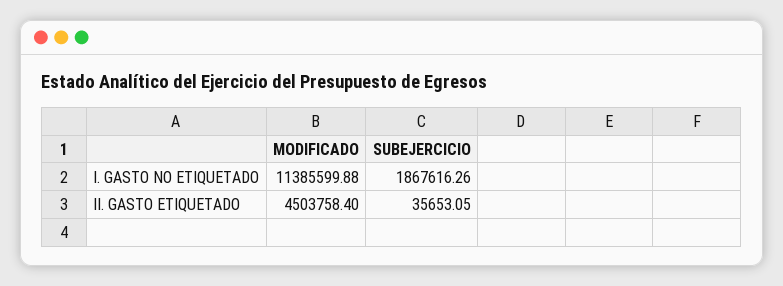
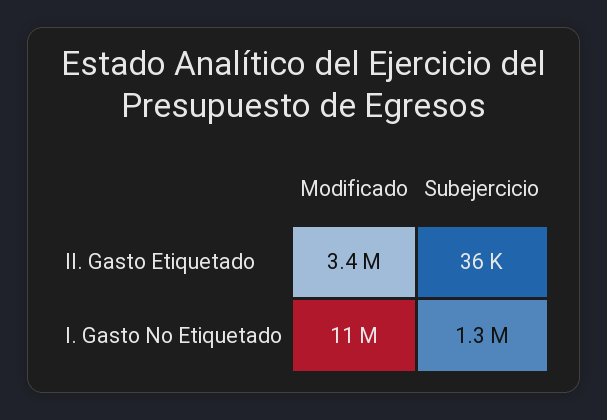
SUBEJERCICIO, I. GASTO NO ETIQUETADO: 1867616.26 -> 1300000
MODIFICADO, II. GASTO ETIQUETADO: 4503758.4 -> 3400000

